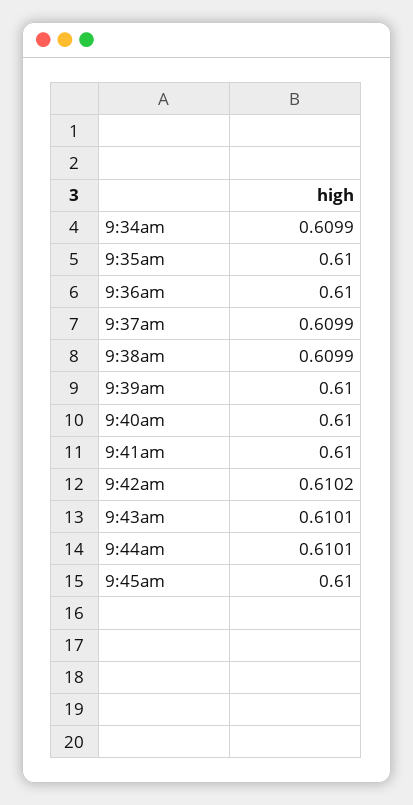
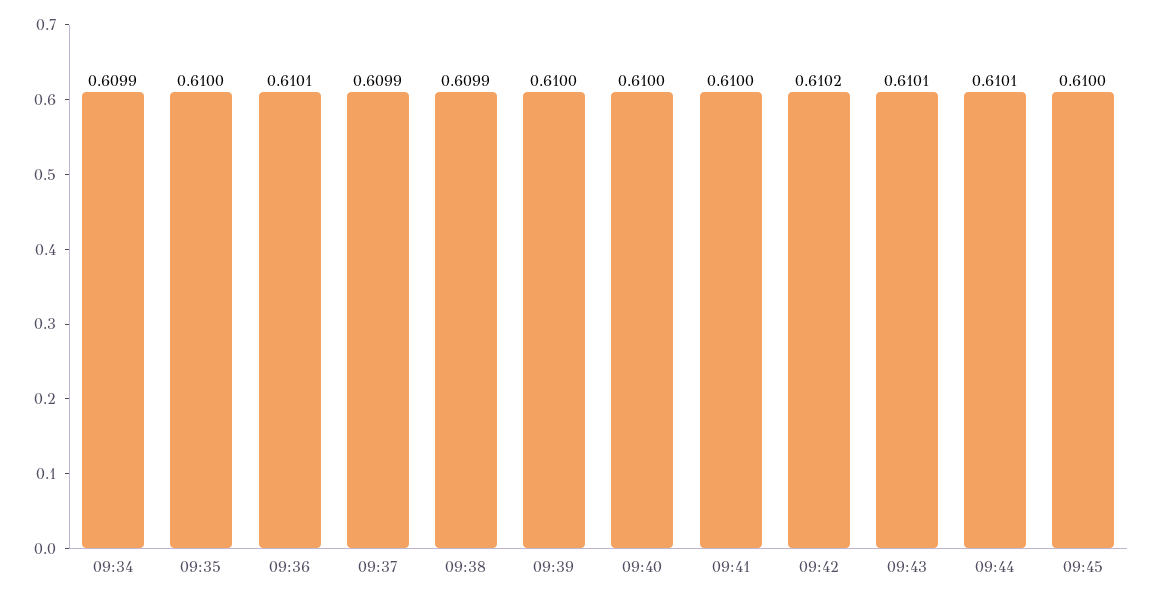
9:36am: 0.61 -> 0.6101

